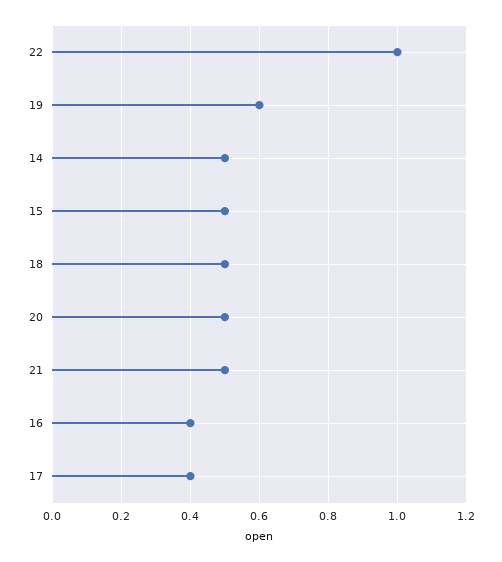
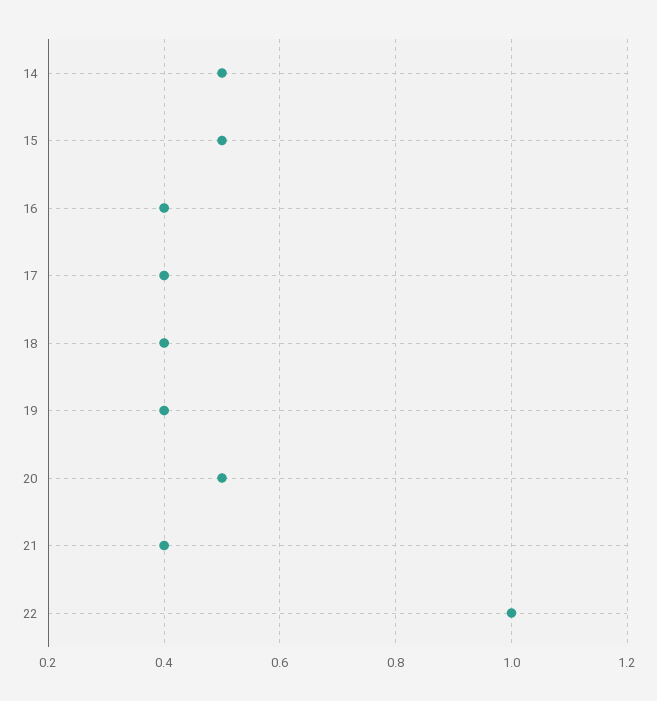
19: 0.6 -> 0.4
18: 0.5 -> 0.4
21: 0.5 -> 0.4

